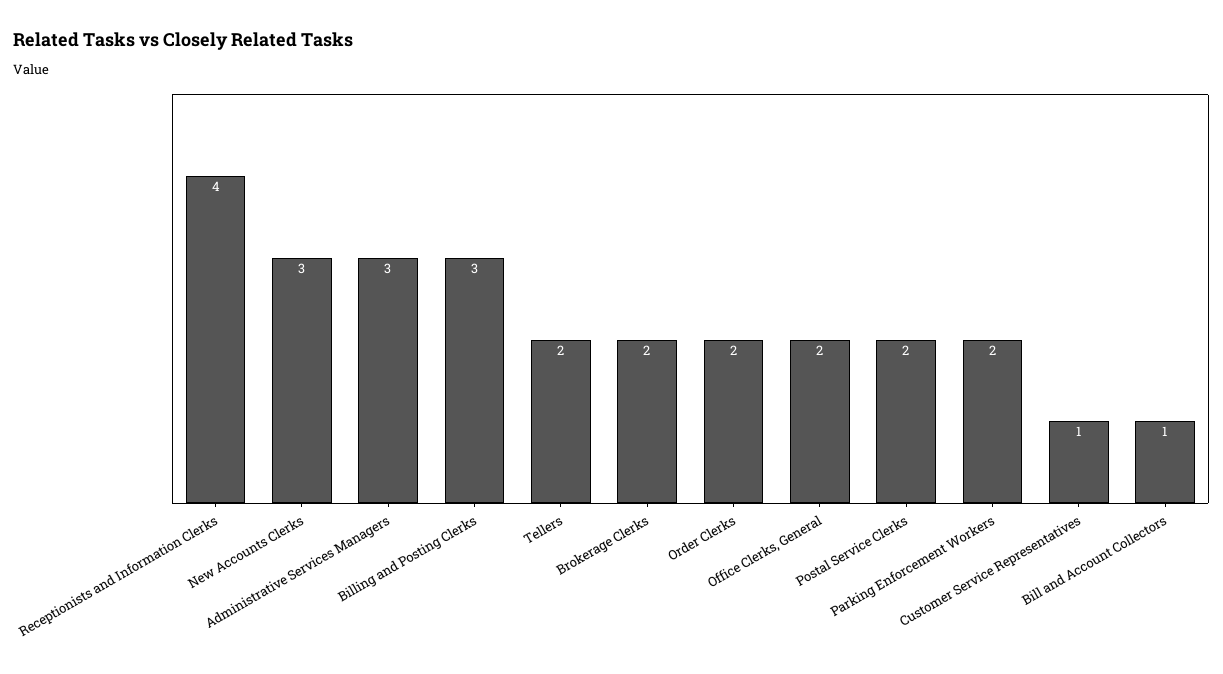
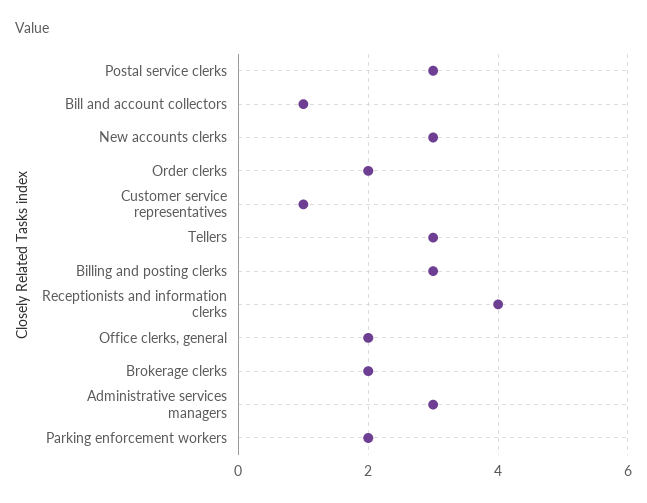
Tellers: 2 -> 3
Postal Service Clerks: 2 -> 3

